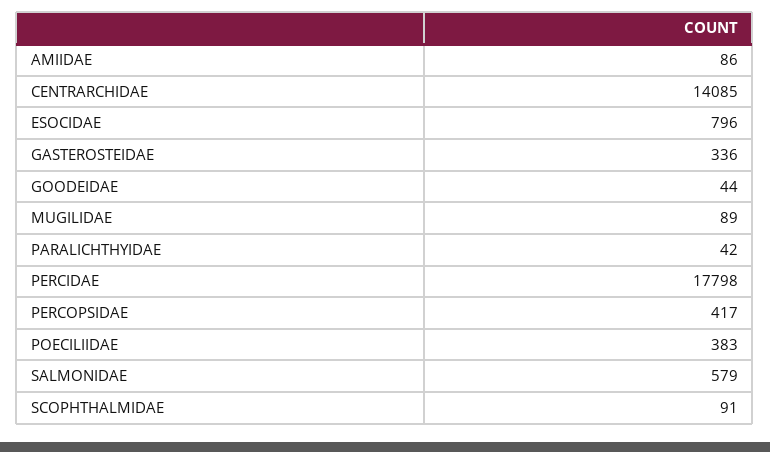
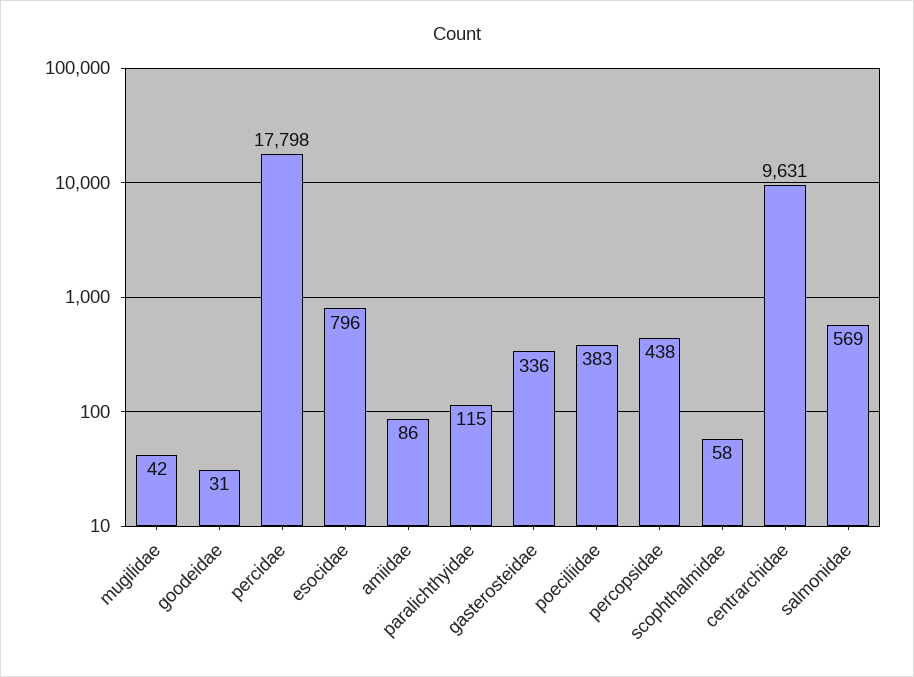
CENTRARCHIDAE: 14085 -> 9631
GOODEIDAE: 44 -> 31
MUGILIDAE: 89 -> 42
PARALICHTHYIDAE: 42 -> 115
PERCOPSIDAE: 417 -> 438
SALMONIDAE: 579 -> 569
SCOPHTHALMIDAE: 91 -> 58

